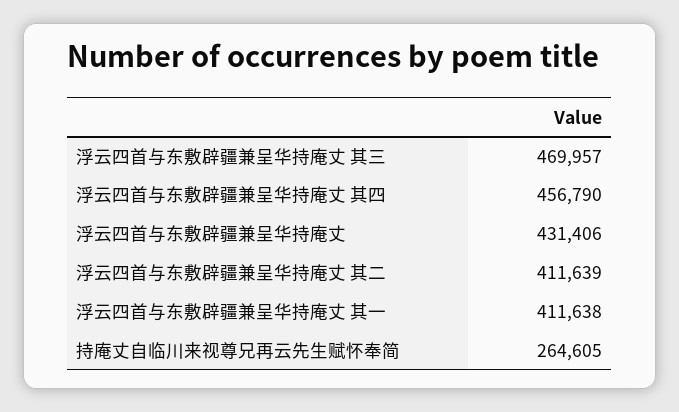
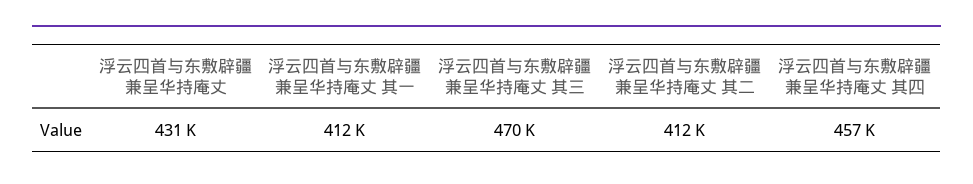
持庵丈自临川来视尊兄再云先生赋怀奉简: 264605 -> none

